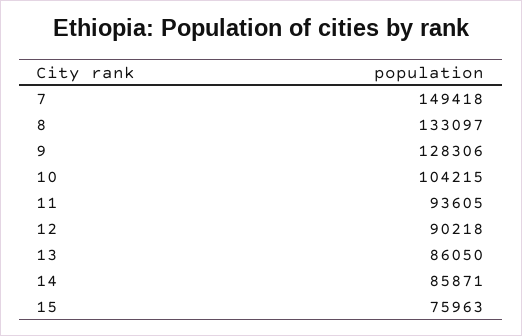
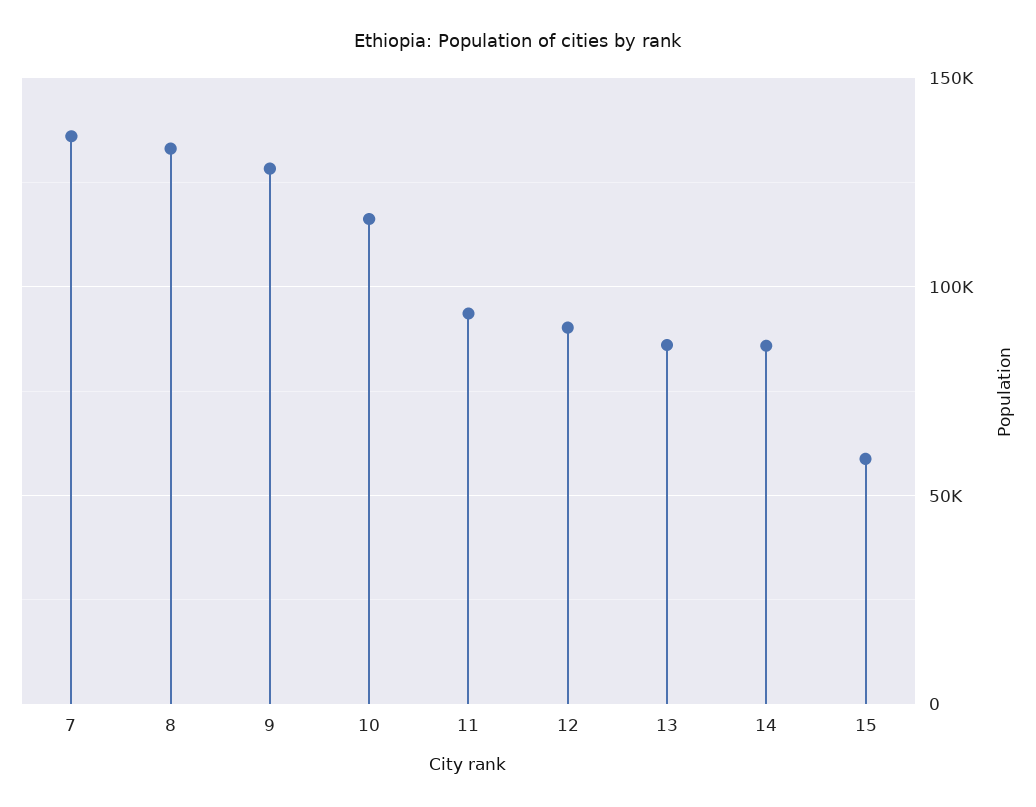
7: 149418 -> 135000
10: 104215 -> 115000
15: 75963 -> 60000

